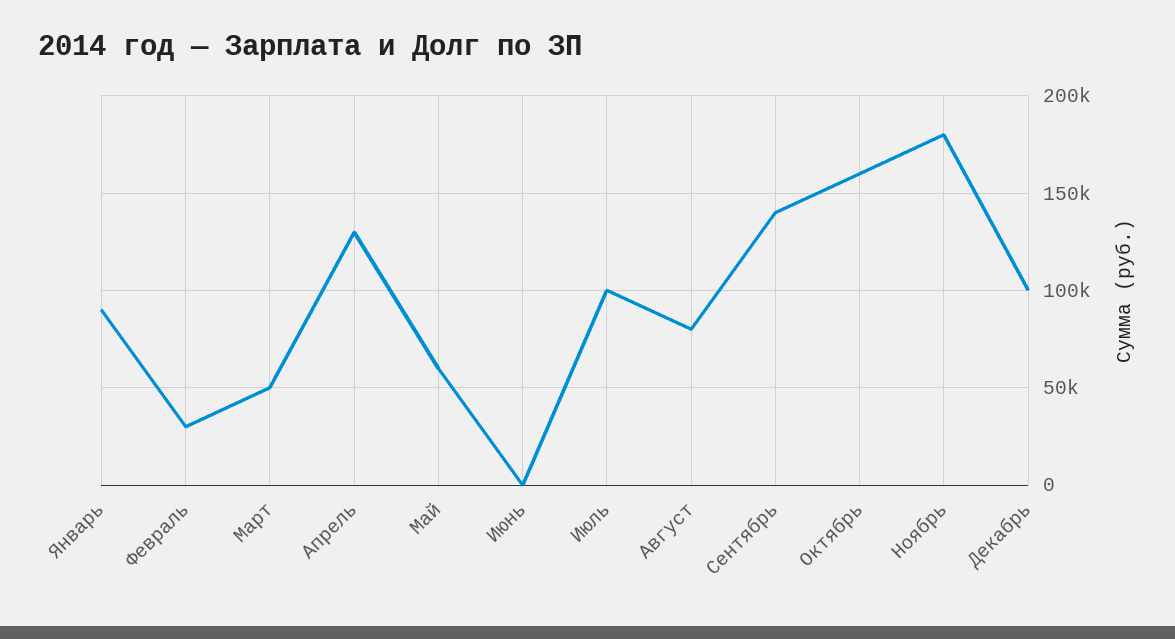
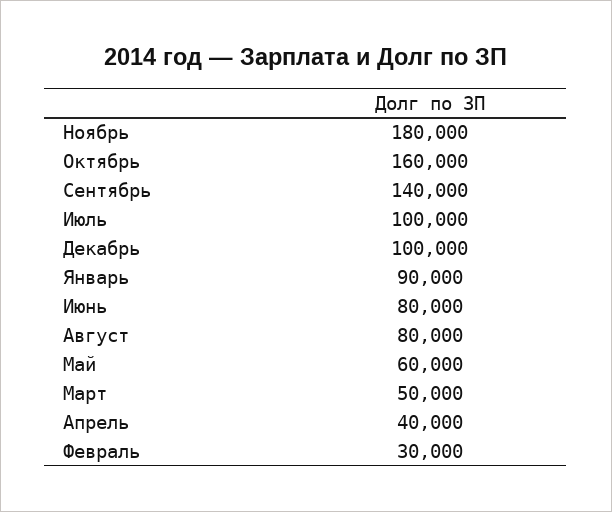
Апрель: 130000 -> 40000
Июнь: 0 -> 80000

